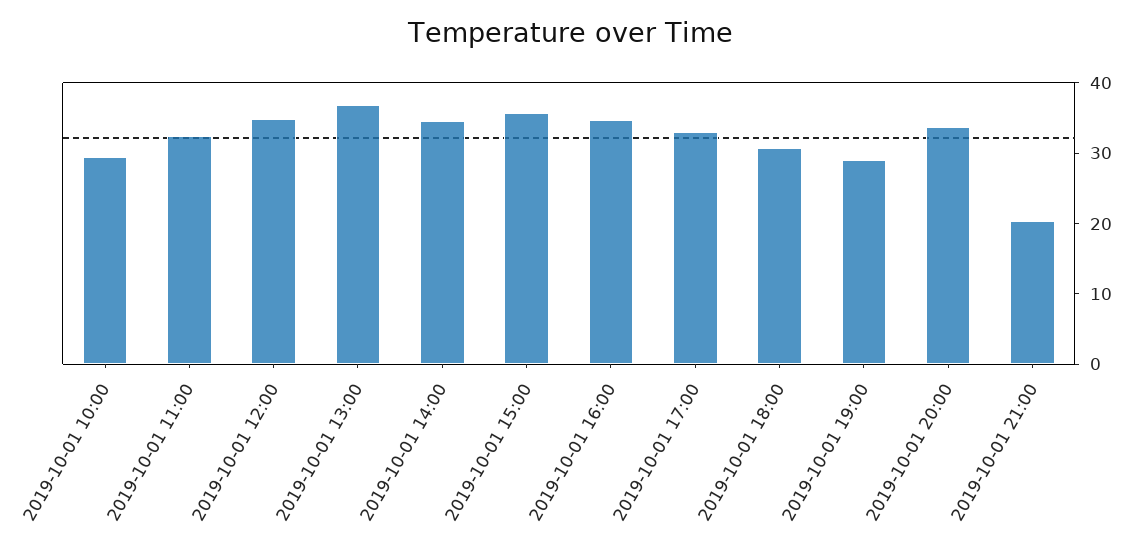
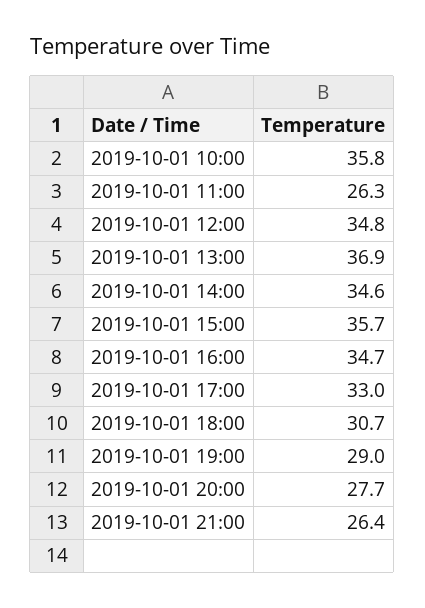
2019-10-01 10:00: 30 -> 35.8
2019-10-01 11:00: 32 -> 26.3
2019-10-01 20:00: 34 -> 27.7
2019-10-01 21:00: 20 -> 26.4

